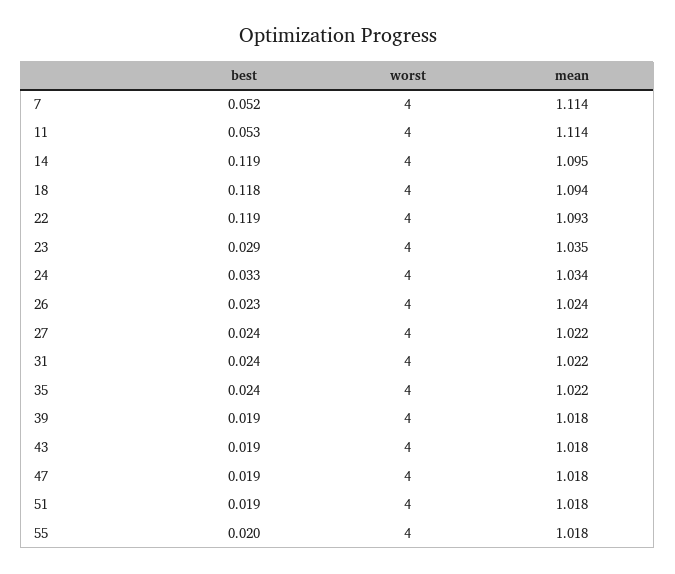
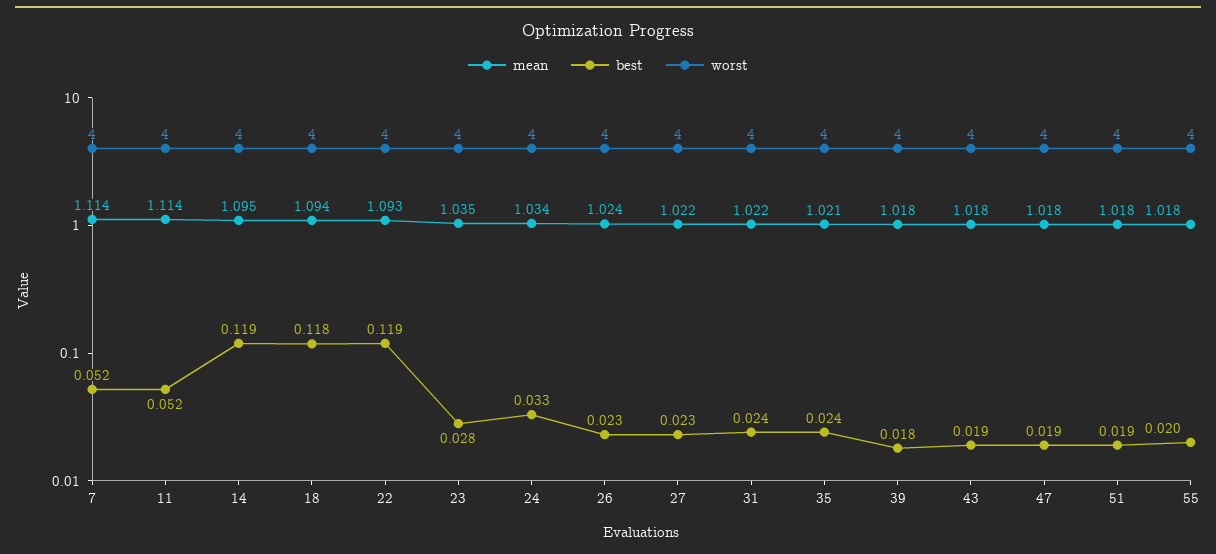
best, 11: 0.053 -> 0.052
best, 23: 0.029 -> 0.028
best, 27: 0.024 -> 0.023
mean, 35: 1.022 -> 1.021
best, 39: 0.019 -> 0.018

